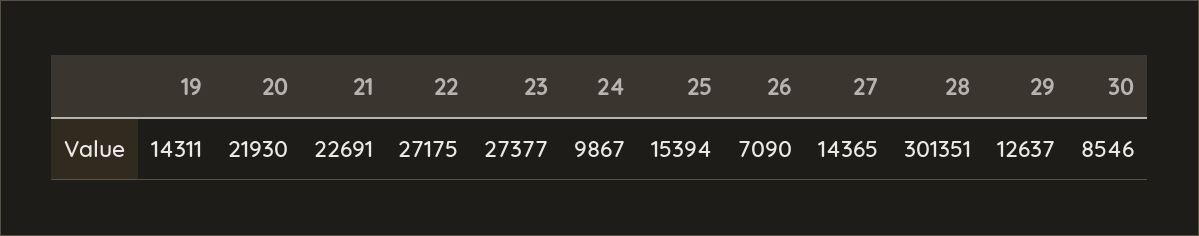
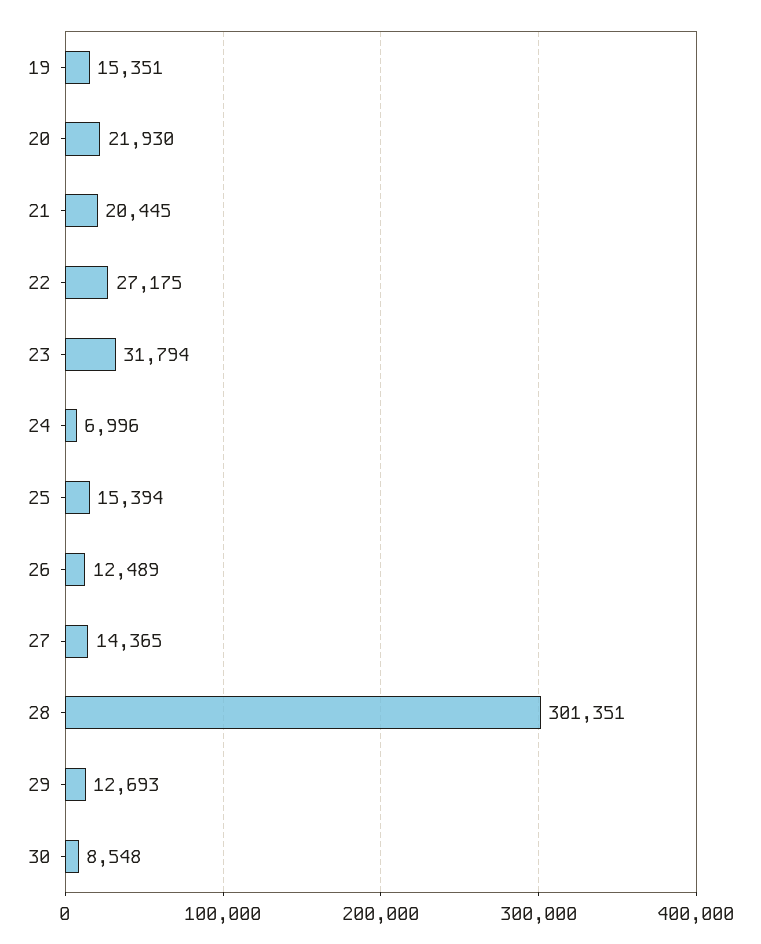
19: 14311 -> 15351
21: 22691 -> 20445
23: 27377 -> 31794
24: 9867 -> 6996
26: 7090 -> 12489
29: 12637 -> 12693
30: 8546 -> 8548

